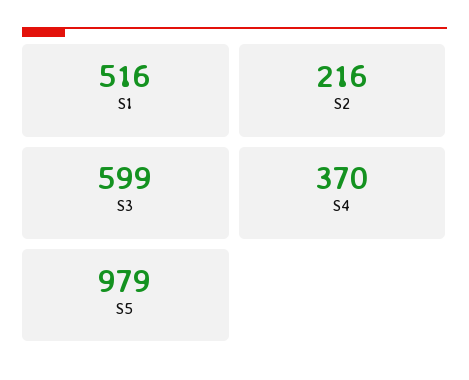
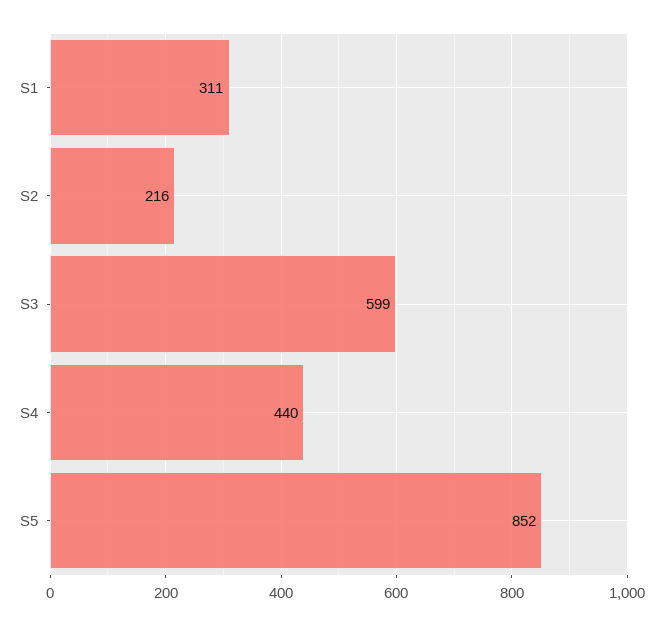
S1: 516 -> 311
S4: 370 -> 440
S5: 979 -> 852

